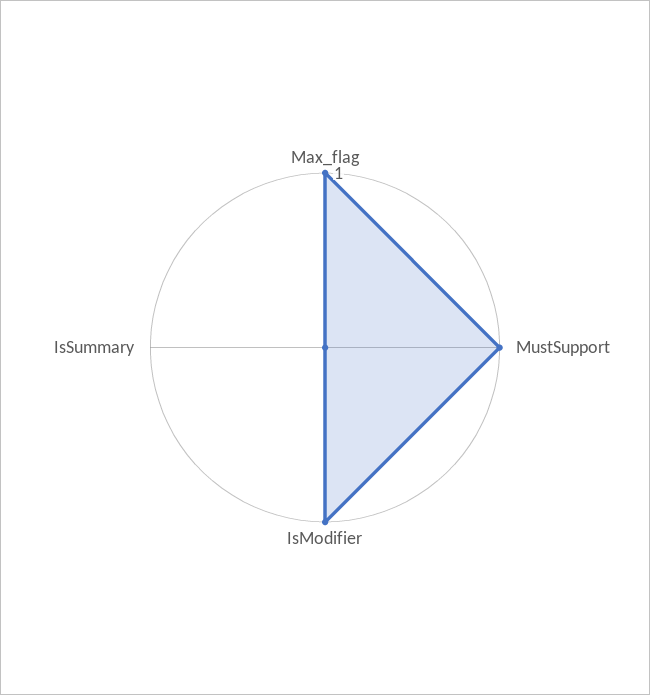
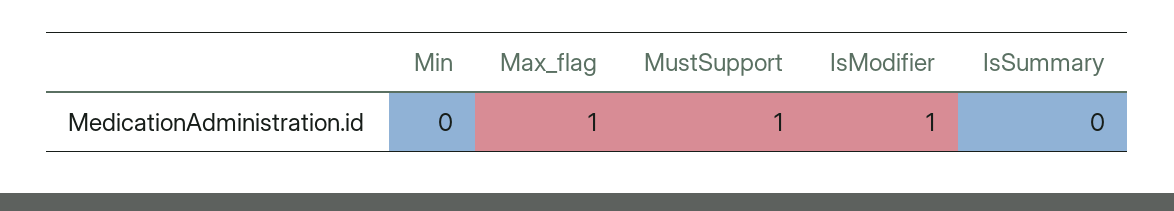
Min: none -> 0

